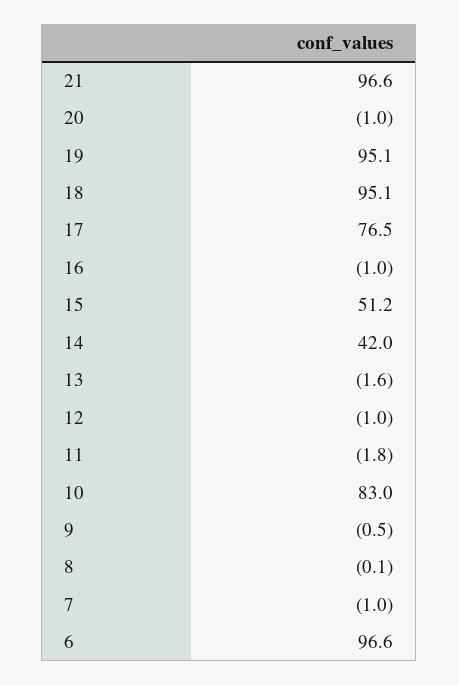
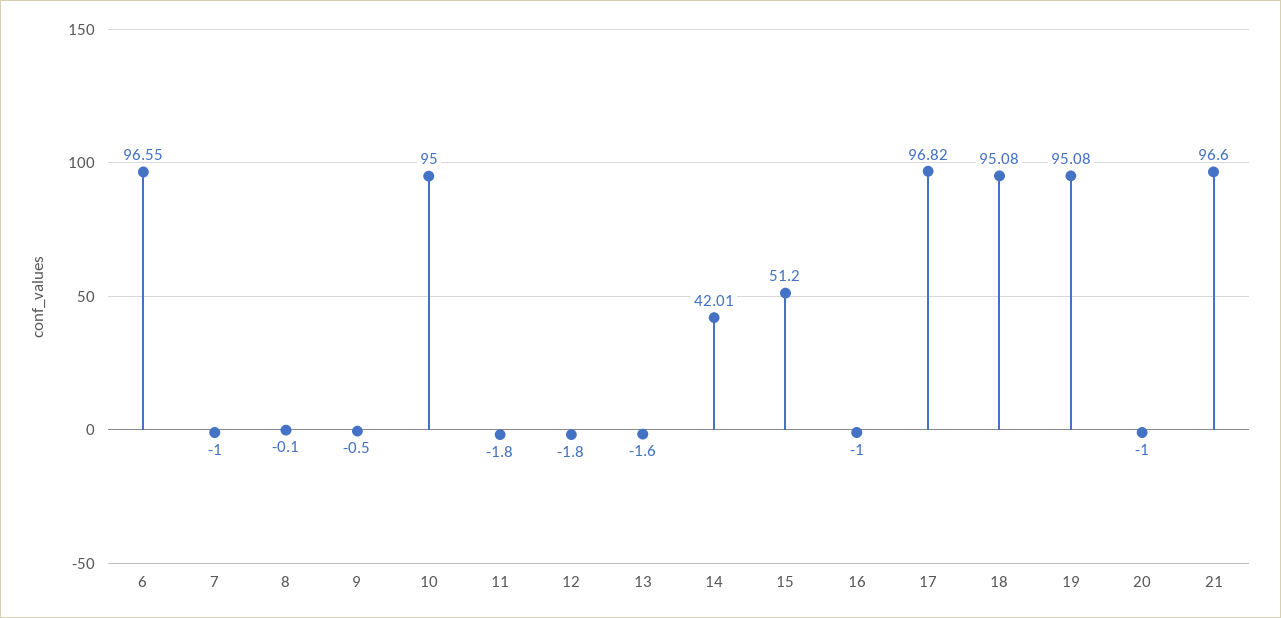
17: 76.5 -> 96.82
12: -1 -> -1.8
10: 83 -> 95

